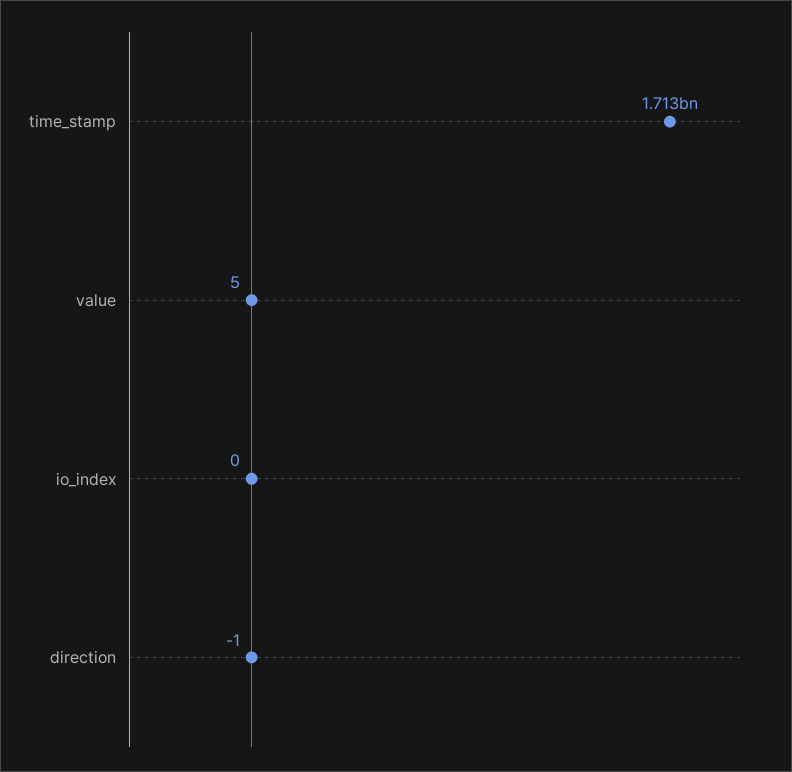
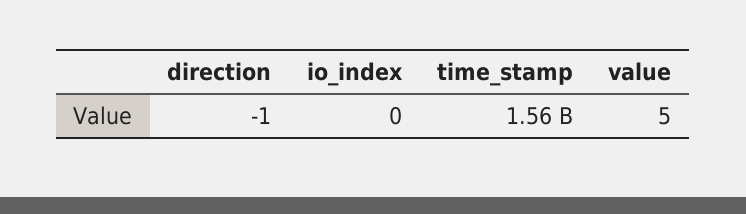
time_stamp: 1713000000 -> 1560000000

